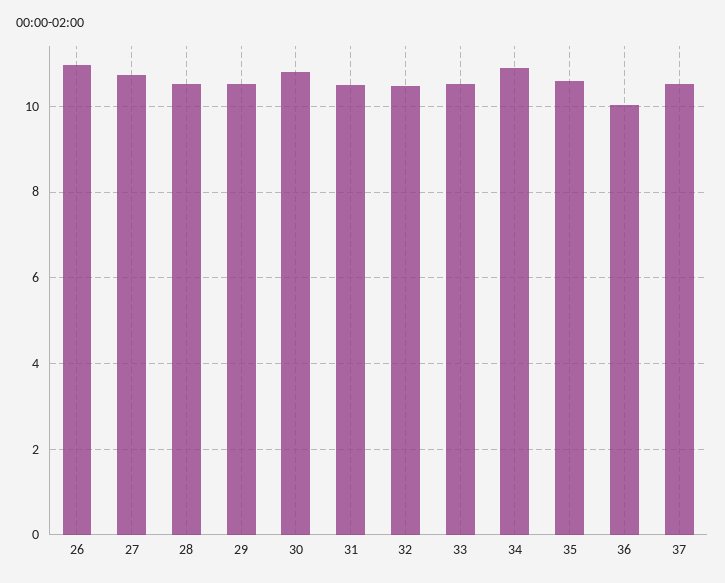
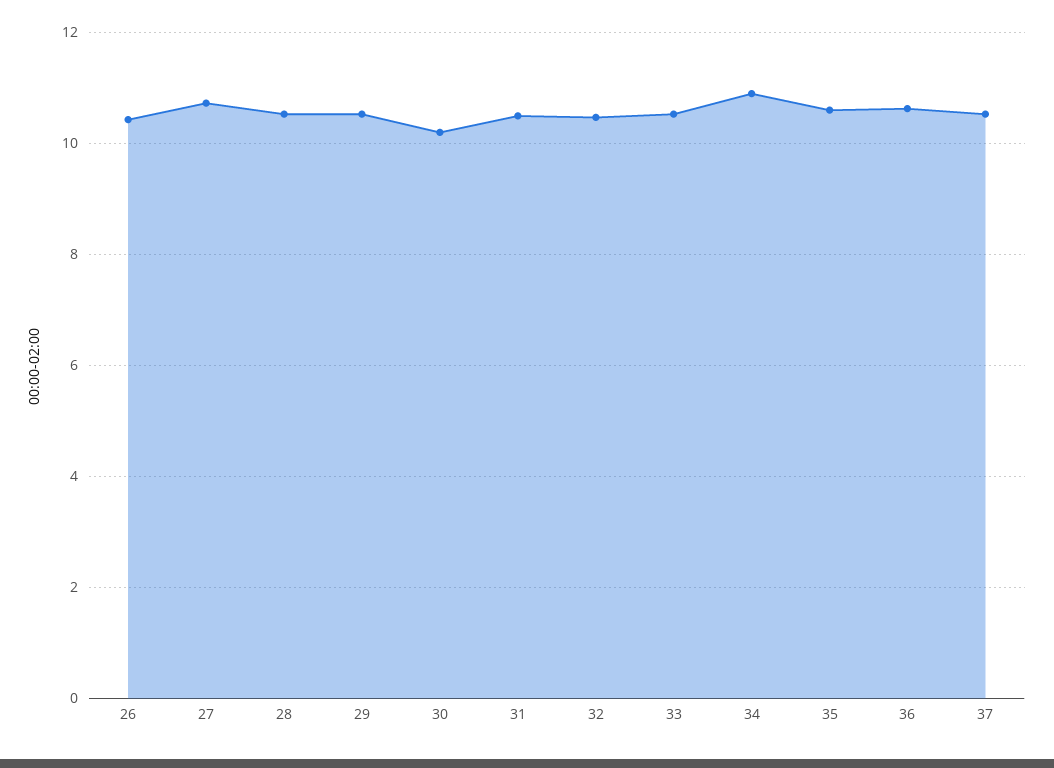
26: 11 -> 10.4
30: 10.8 -> 10.2
36: 10 -> 10.6

